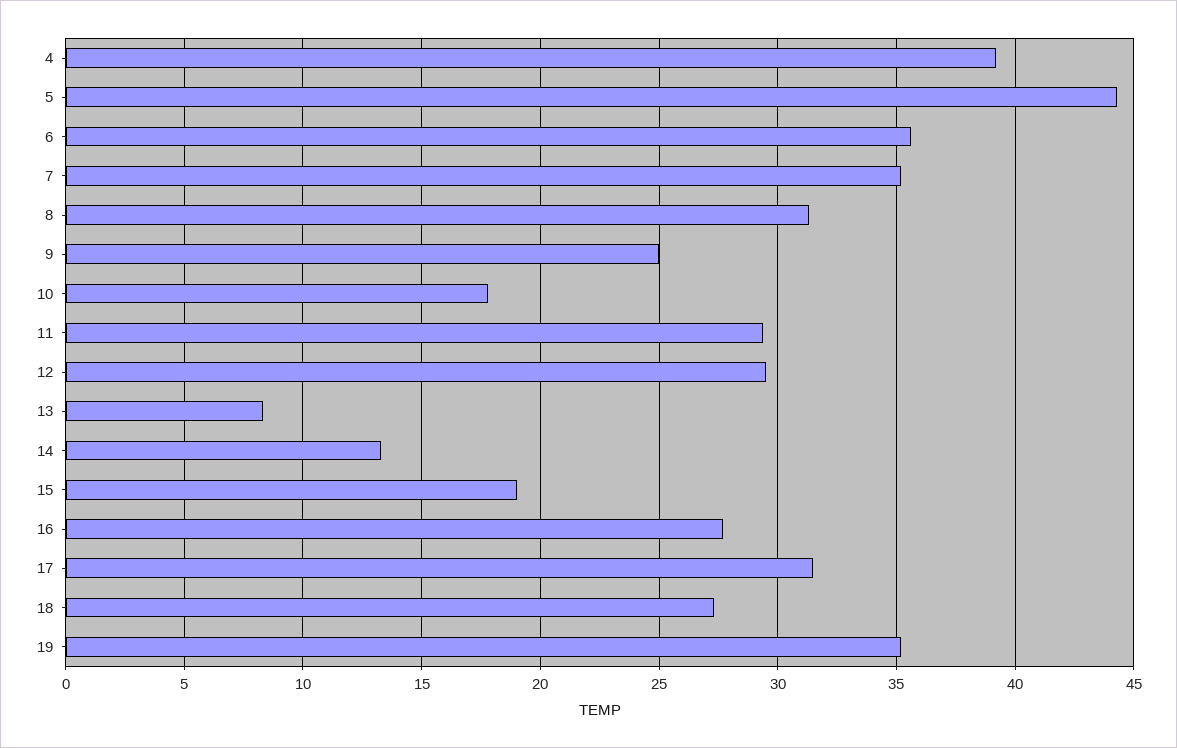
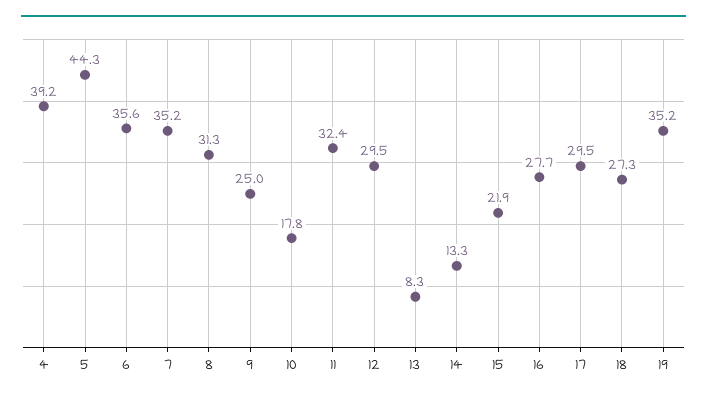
11: 29.5 -> 32.4
15: 19 -> 21.9
17: 31.5 -> 29.5

